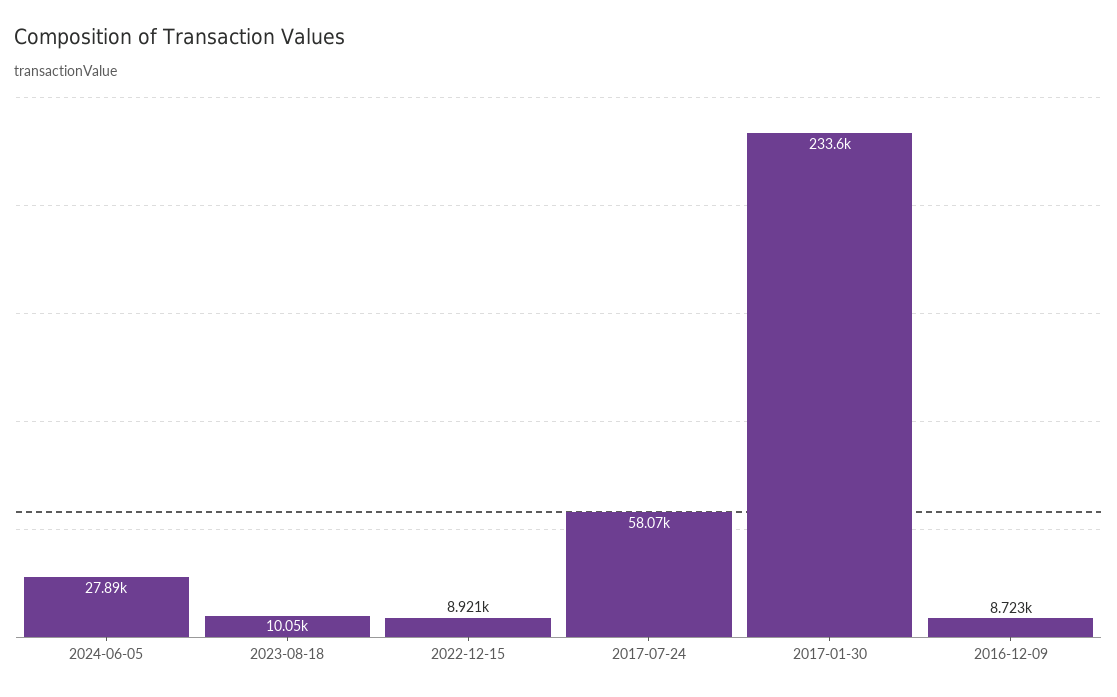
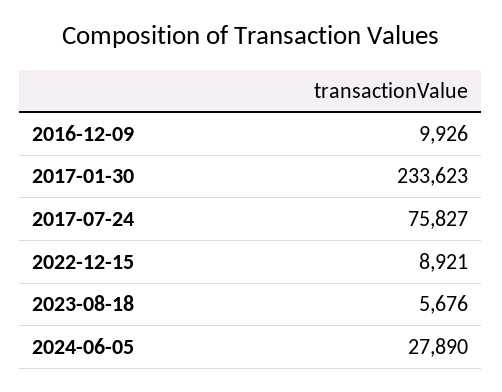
2023-08-18: 10050 -> 5676
2017-07-24: 58070 -> 75827
2016-12-09: 8723 -> 9926

